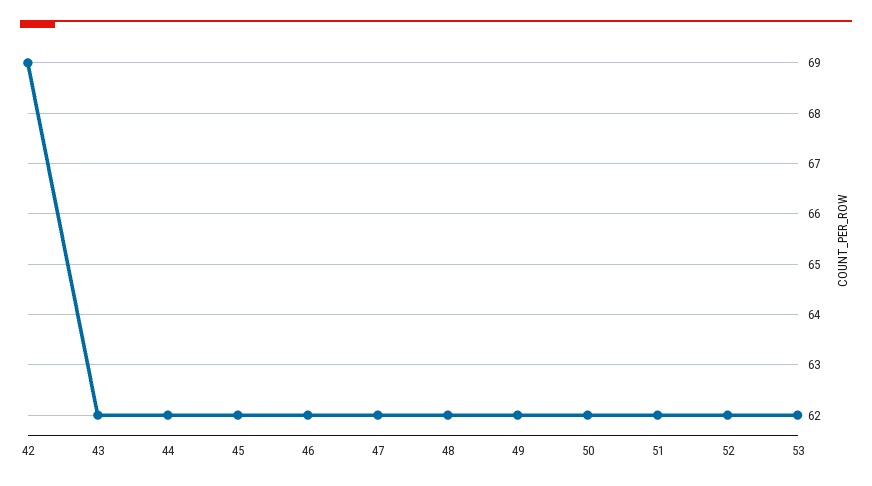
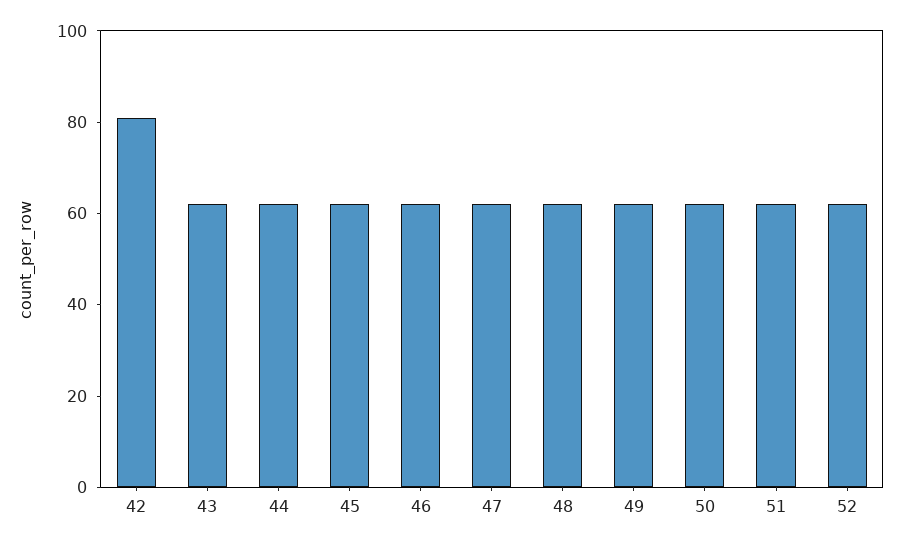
42: 69 -> 80
53: 62 -> none

